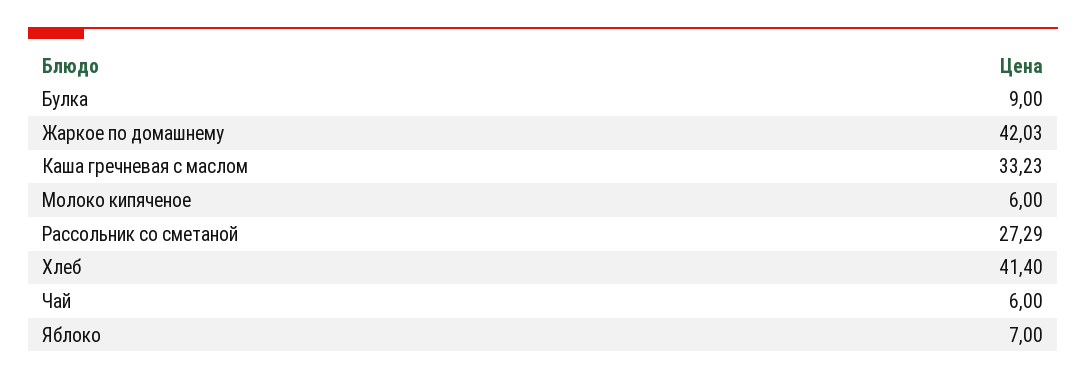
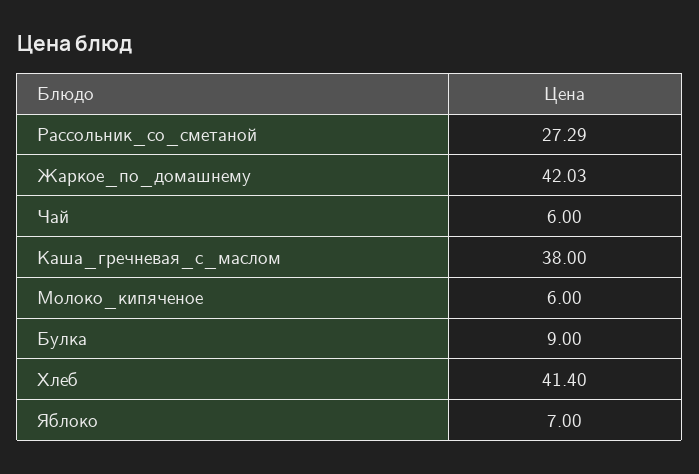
Каша гречневая с маслом: 33.23 -> 38

